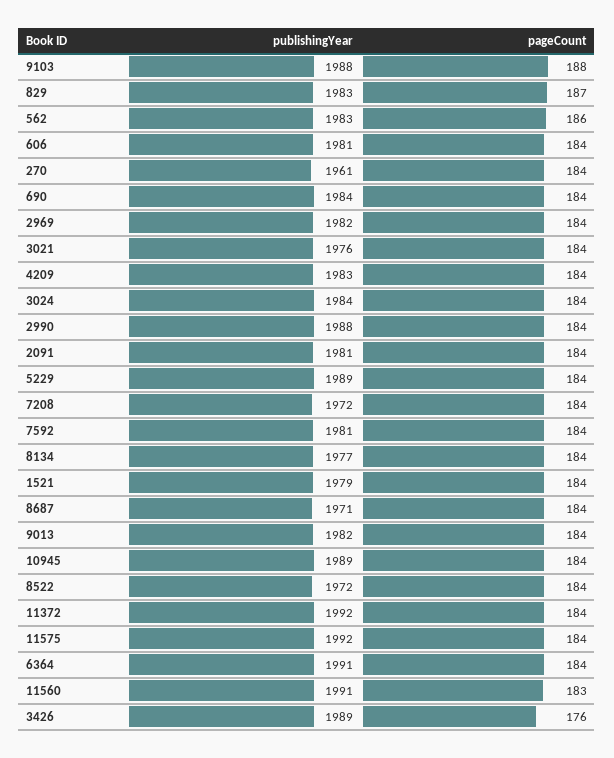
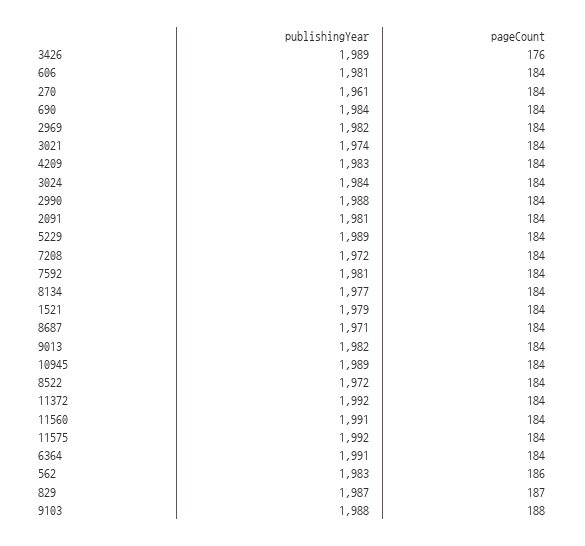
publishingYear, 829: 1983 -> 1987
publishingYear, 3021: 1976 -> 1974
pageCount, 11560: 183 -> 184

